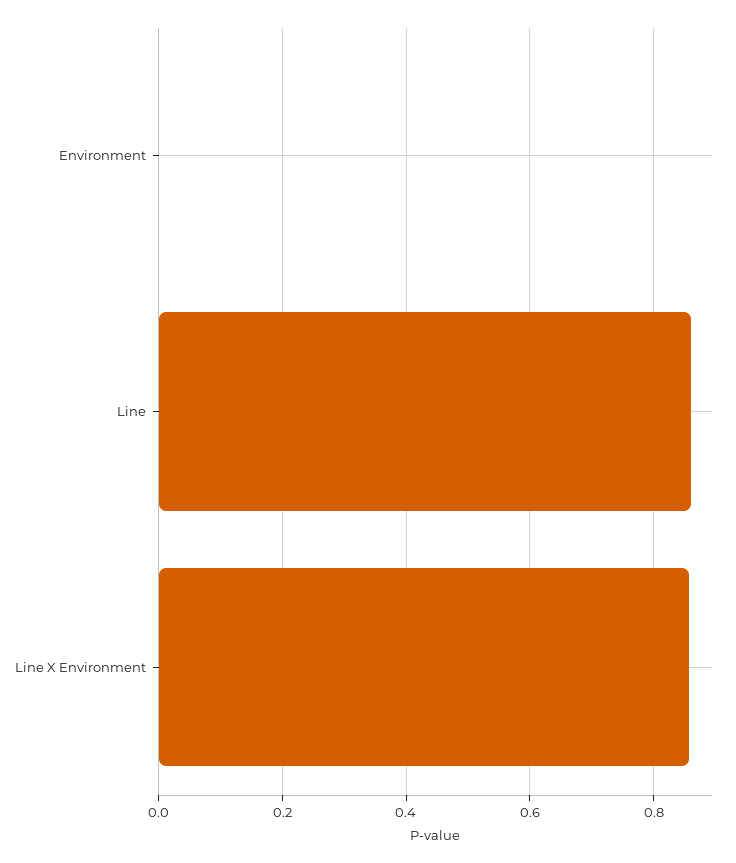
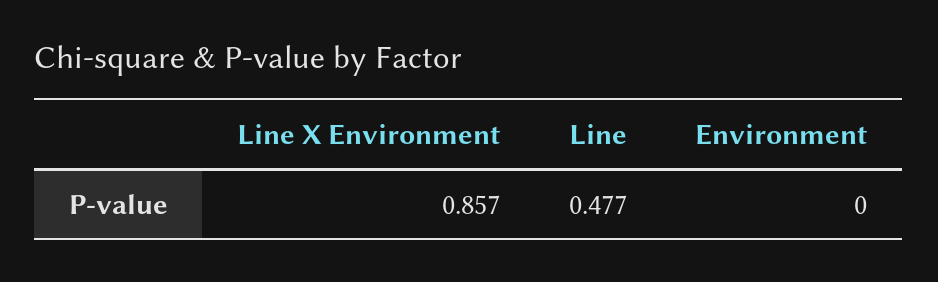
Line: 0.86 -> 0.477

